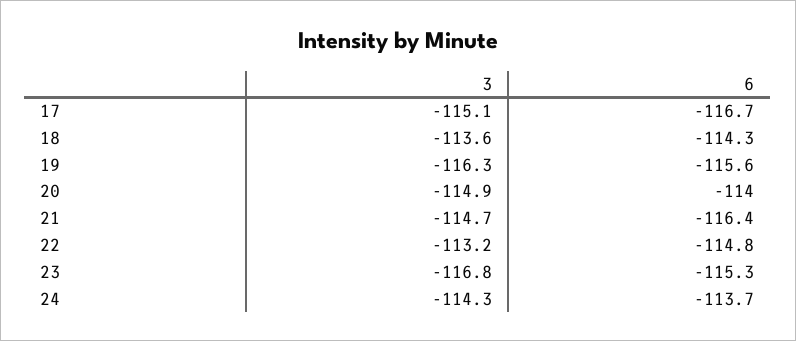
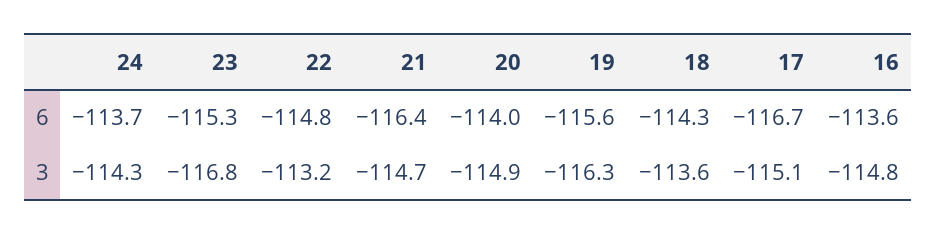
6, 16: none -> -113.6
3, 16: none -> -114.8

